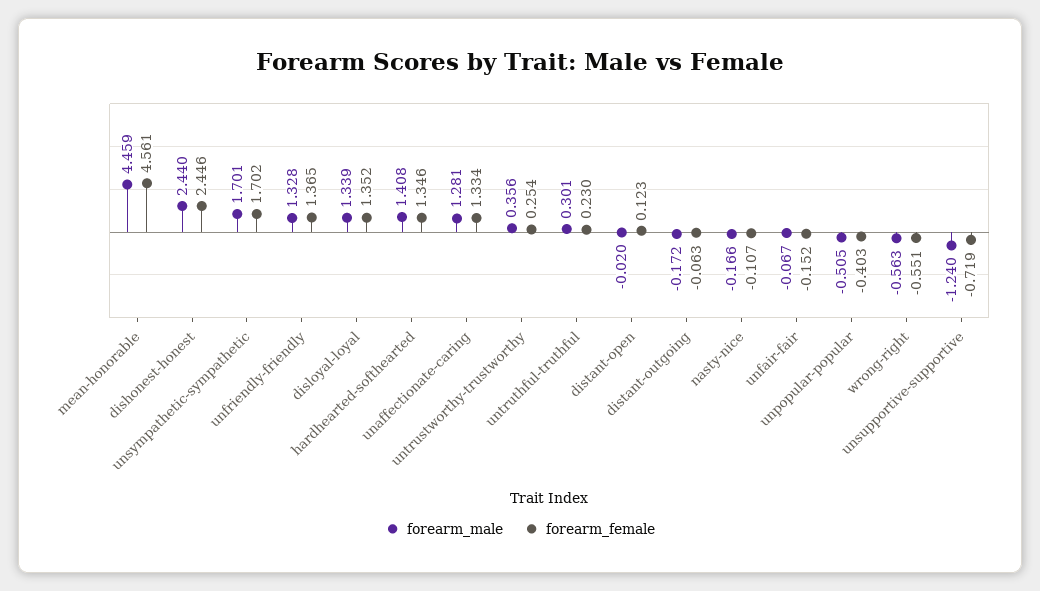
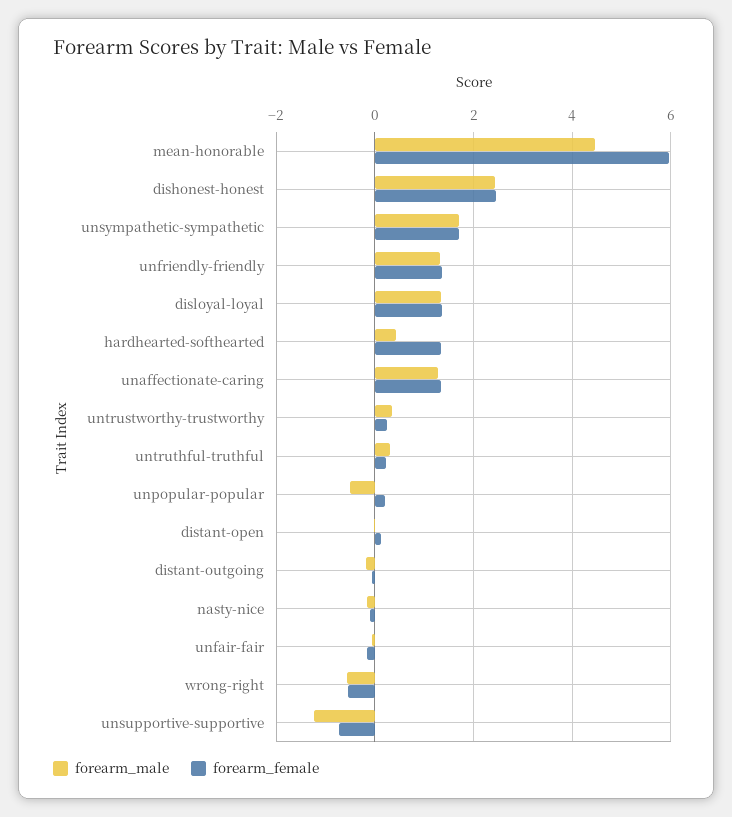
forearm_female, mean-honorable: 4.561 -> 6
forearm_male, hardhearted-softhearted: 1.408 -> 0.4
forearm_female, unpopular-popular: -0.403 -> 0.2

